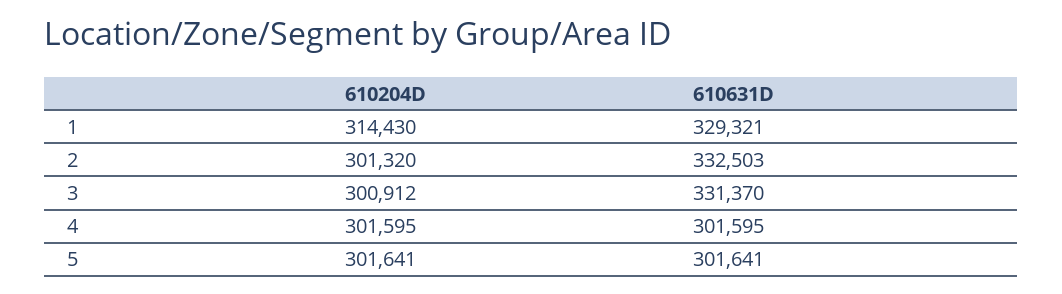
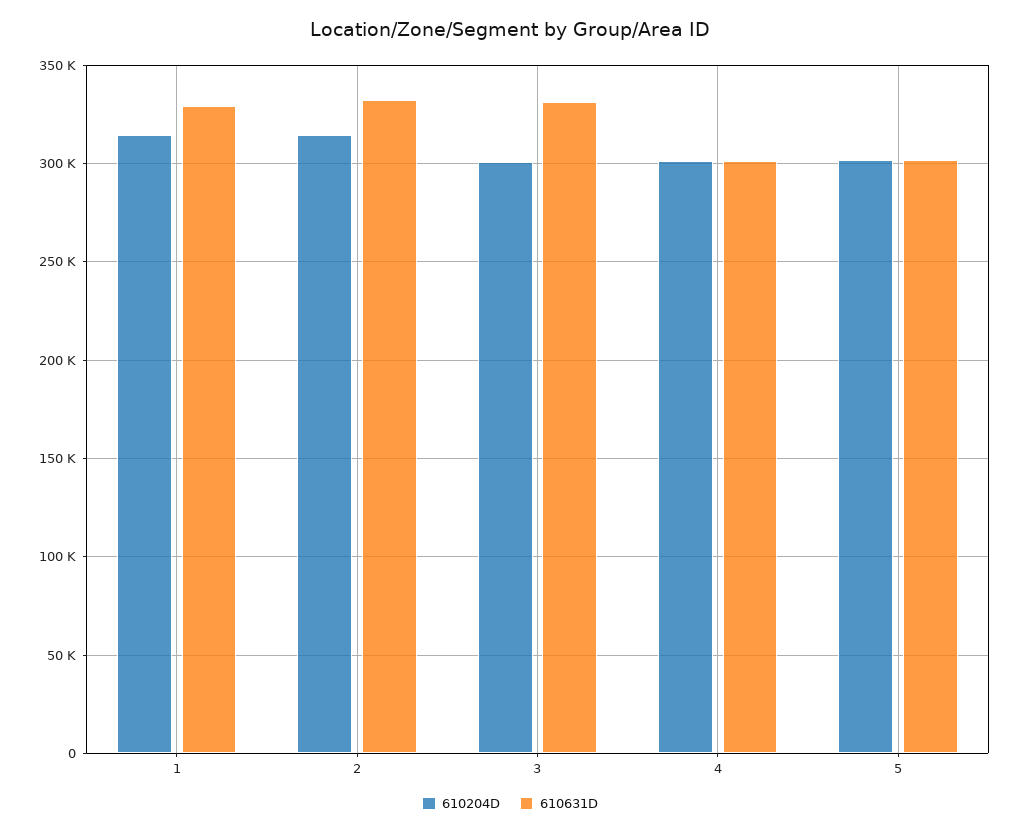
610204D, 2: 301320 -> 315000

